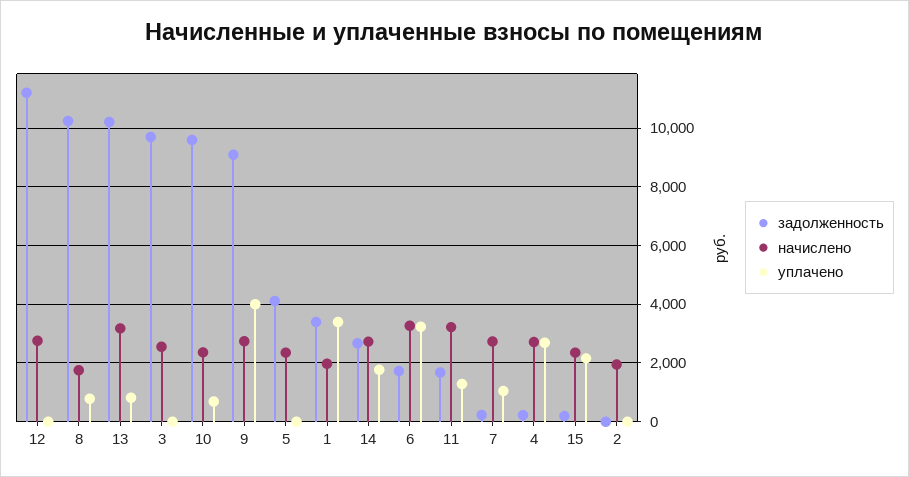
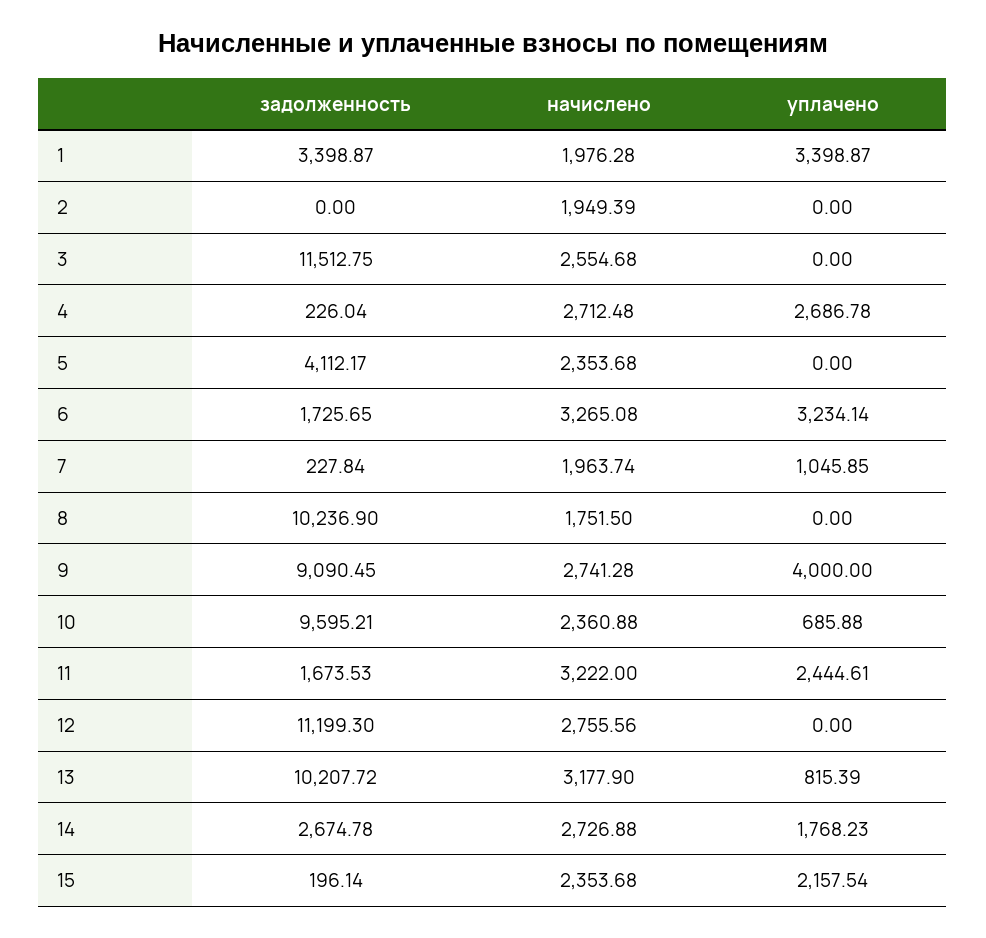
уплачено, 8: 750 -> 0
задолженность, 3: 9750 -> 11512.75
уплачено, 11: 1250 -> 2444.61
начислено, 7: 2750 -> 1963.74

